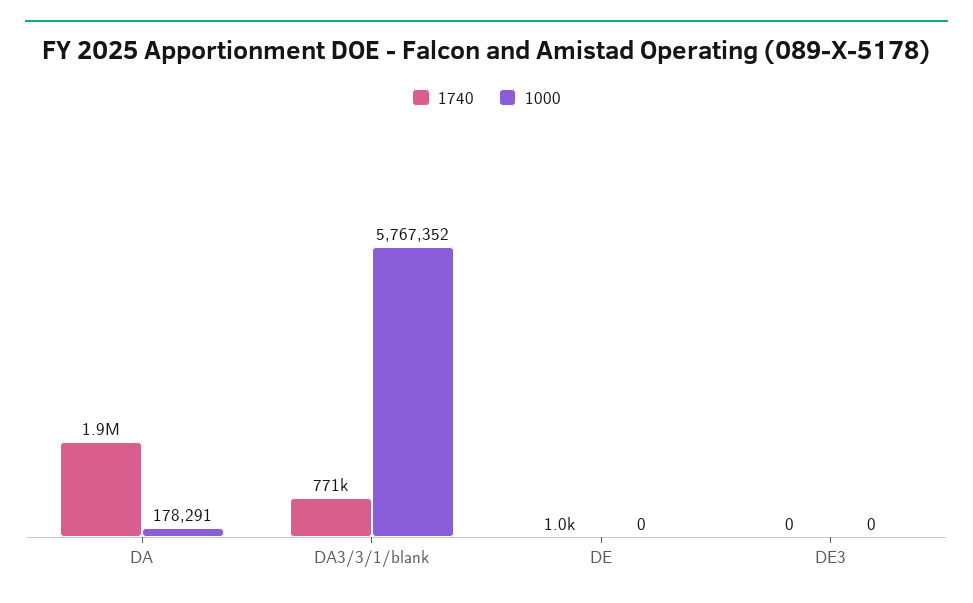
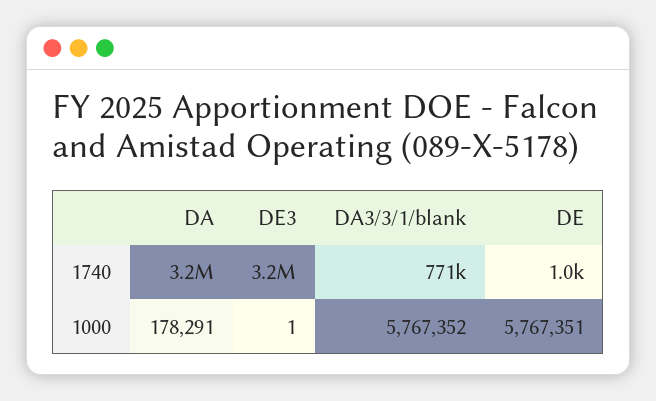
1740, DA: 1900000 -> 3200000
1000, DE: 0 -> 5767351
1740, DE3: 0 -> 3200000
1000, DE3: 0 -> 1

